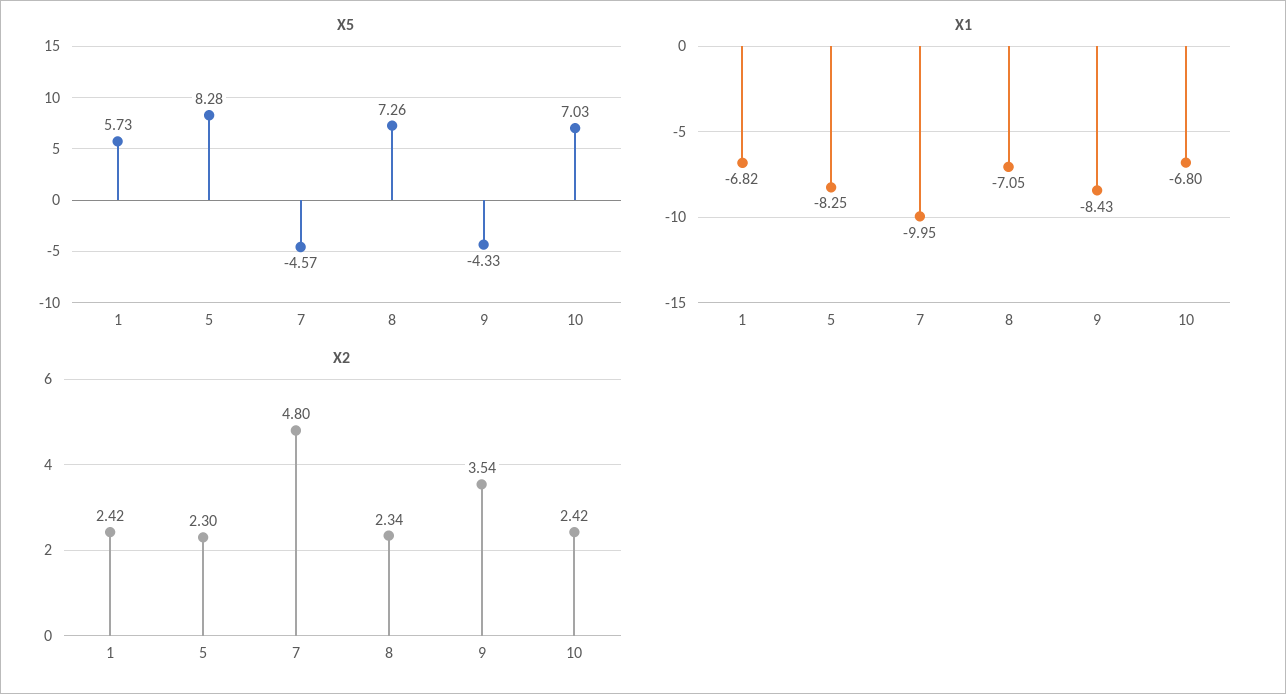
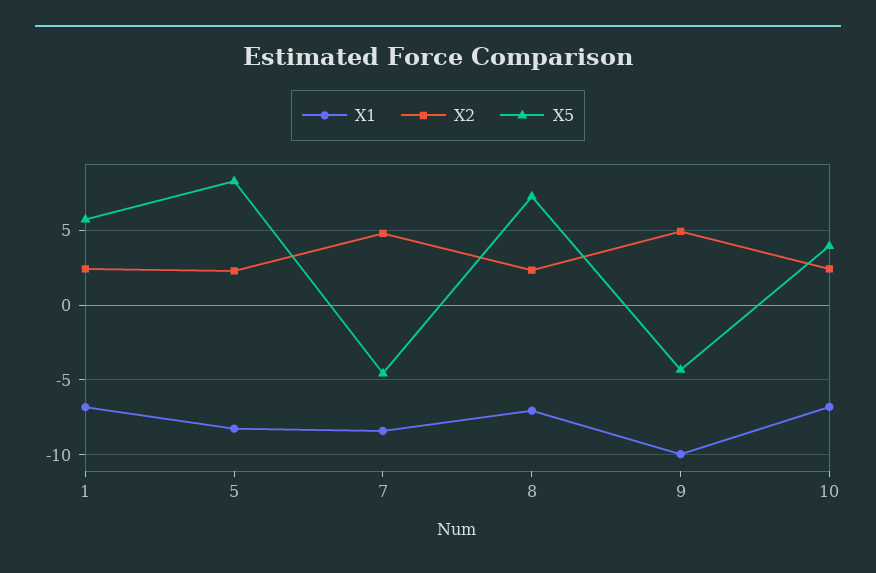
X5, 10: 7.03 -> 4
X1, 7: -9.95 -> -8.5
X1, 9: -8.43 -> -10
X2, 9: 3.54 -> 5

